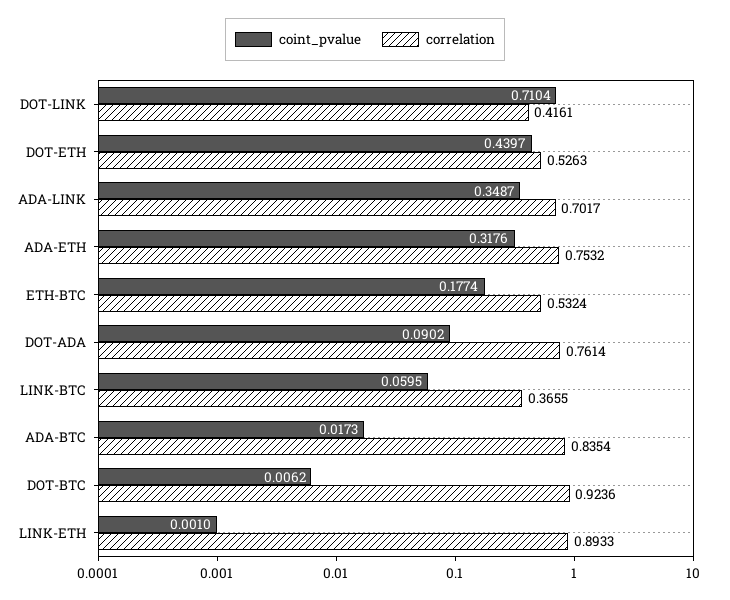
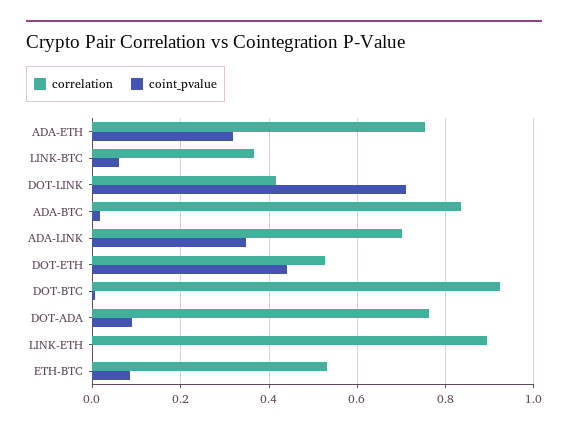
coint_pvalue, ETH-BTC: 0.1774 -> 0.08

